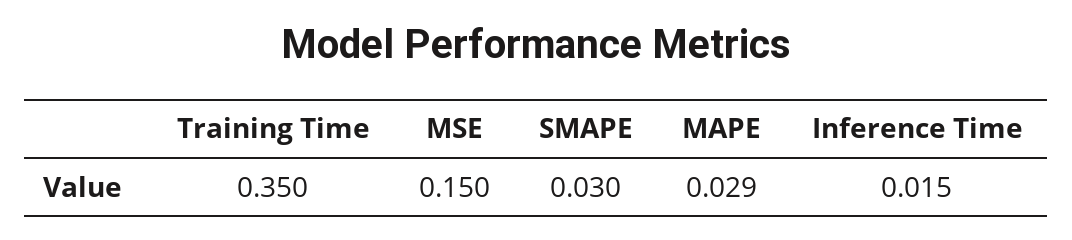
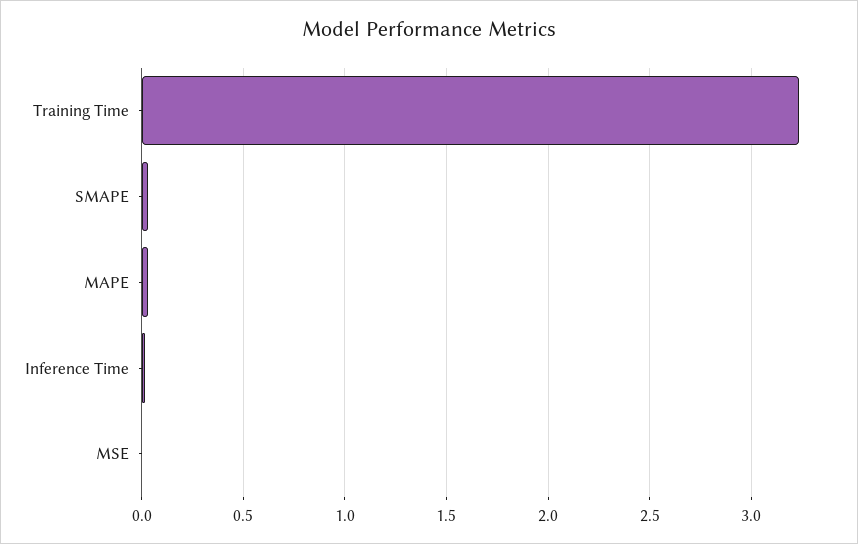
Training Time: 0.35 -> 3.25
MSE: 0.15 -> 0

